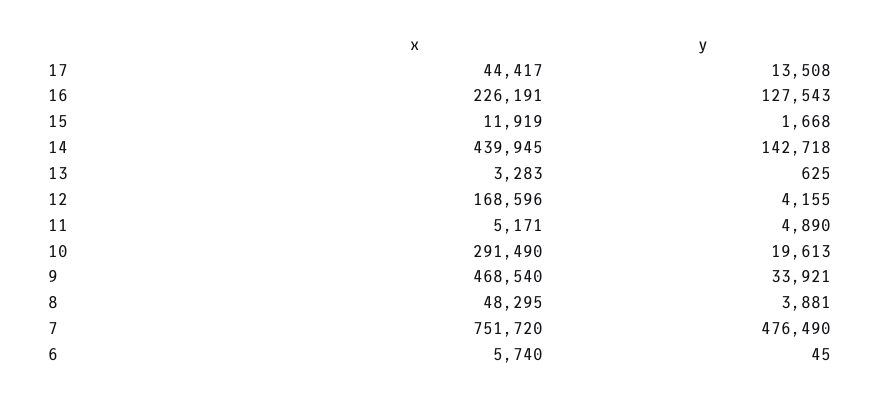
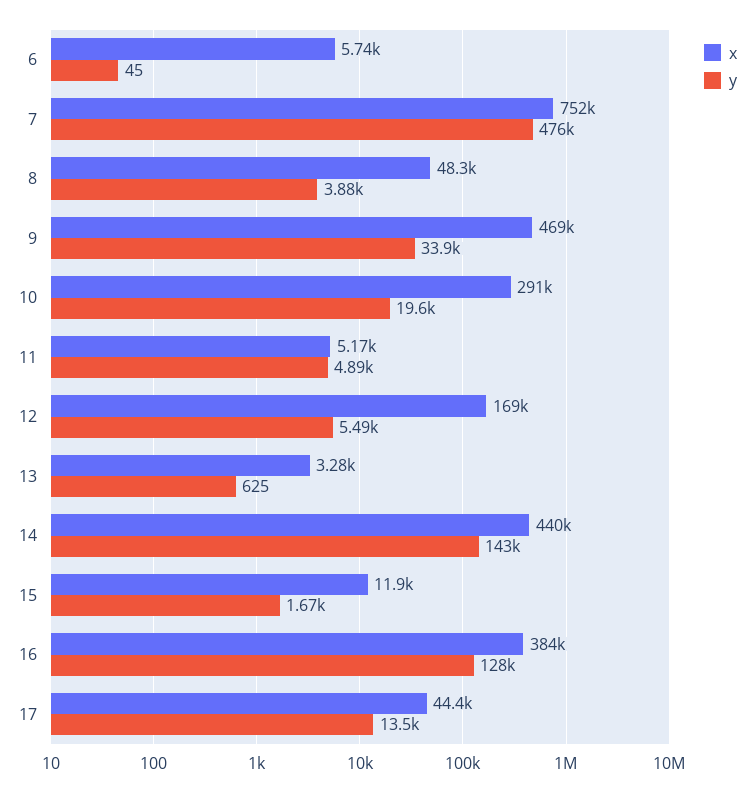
x, 16: 226191 -> 384000
y, 12: 4155 -> 5490

